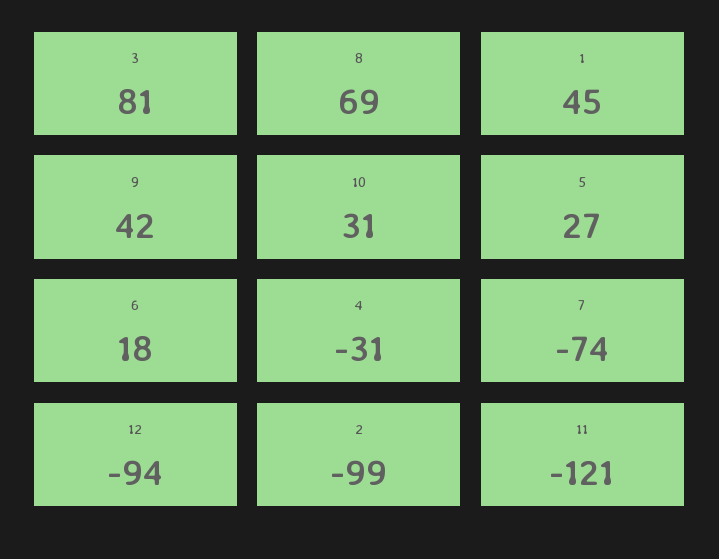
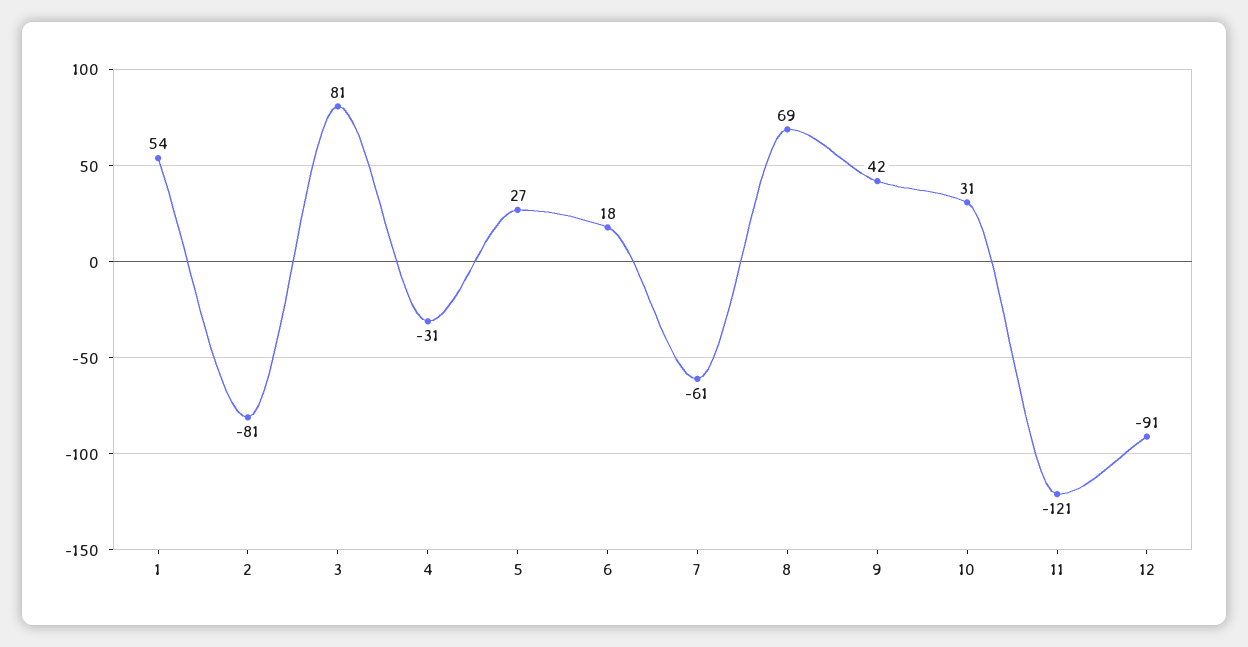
1: 45 -> 54
7: -74 -> -61
12: -94 -> -91
2: -99 -> -81

